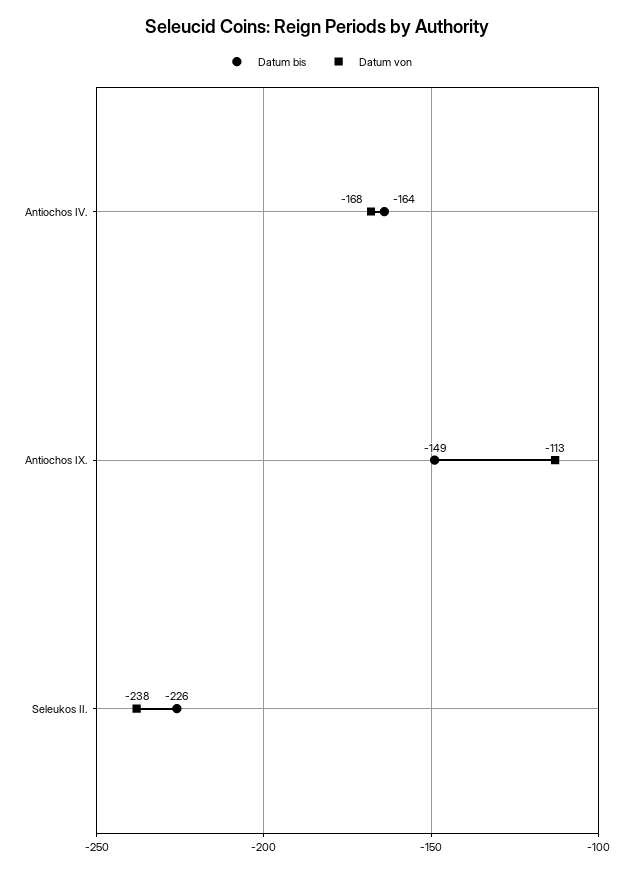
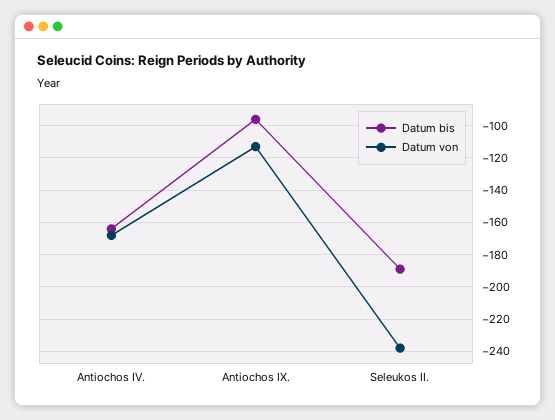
Datum bis, Antiochos IX.: -149 -> -95
Datum bis, Seleukos II.: -226 -> -190

